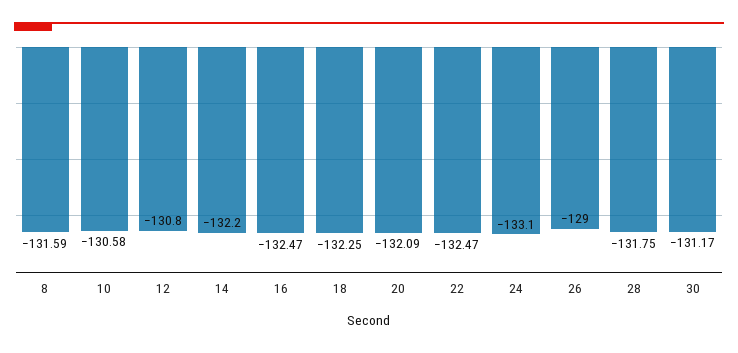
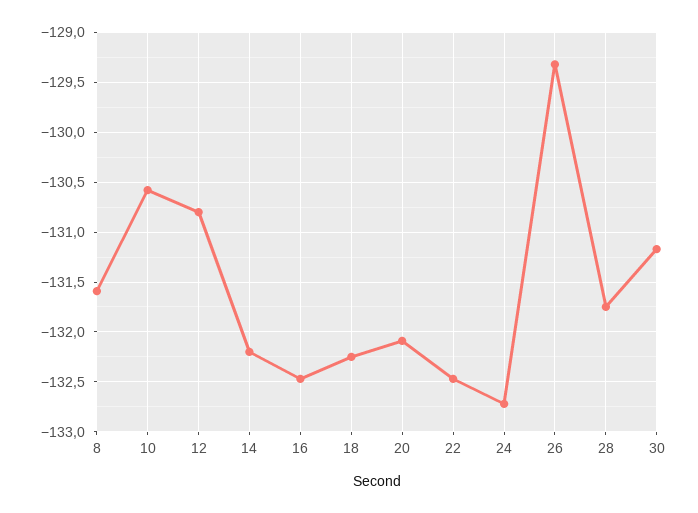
24: -133.1 -> -132.7
26: -129 -> -129.3

